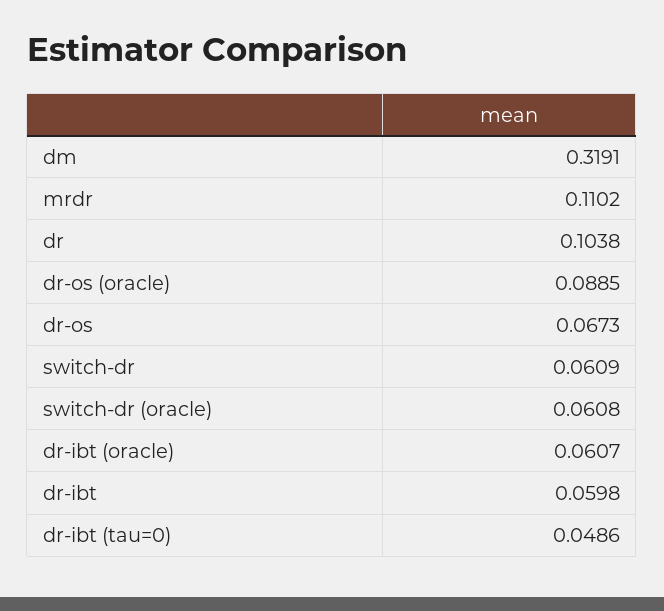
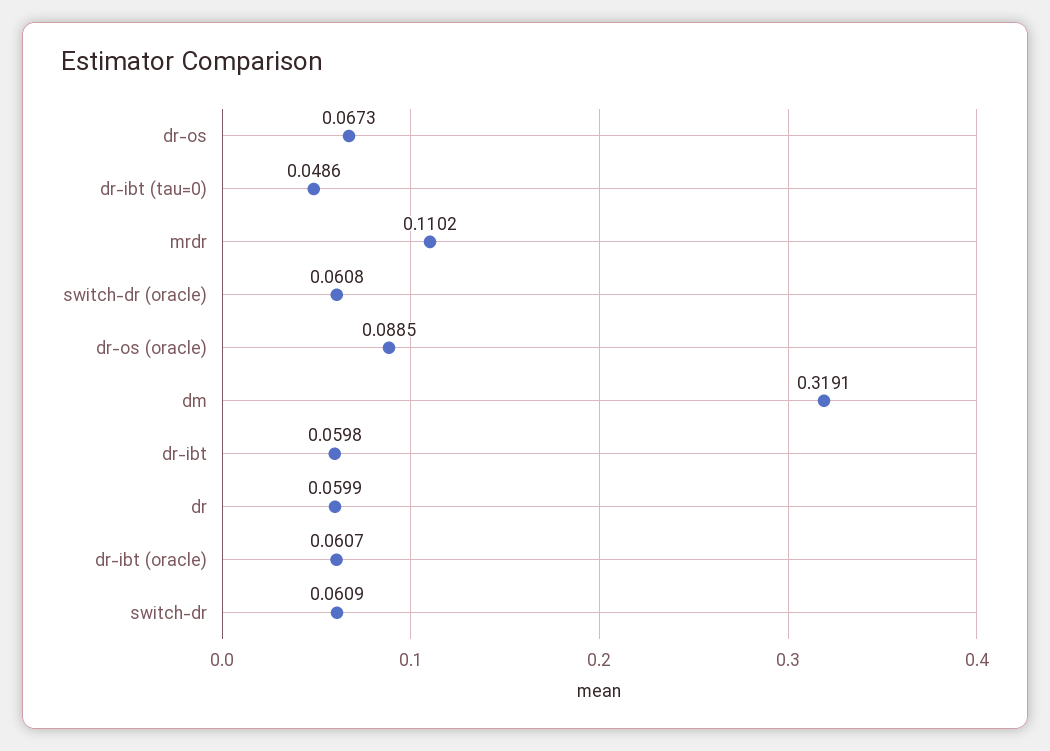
dr: 0.1038 -> 0.0599

